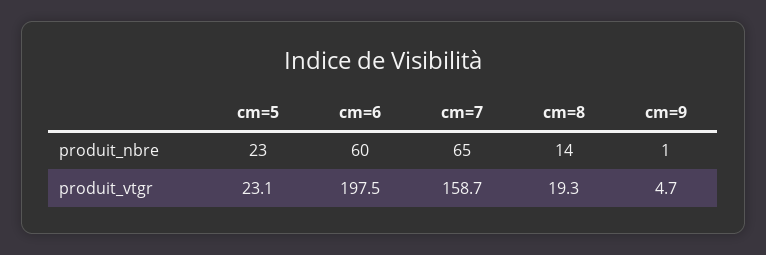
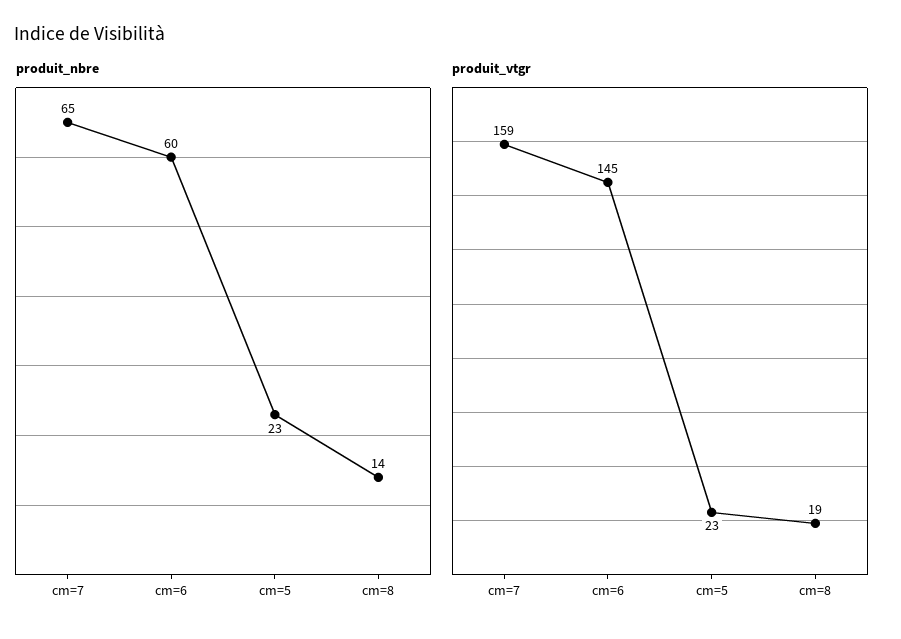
produit_nbre, cm=9: 1 -> none
produit_vtgr, cm=6: 197.5 -> 145
produit_vtgr, cm=9: 4.7 -> none

